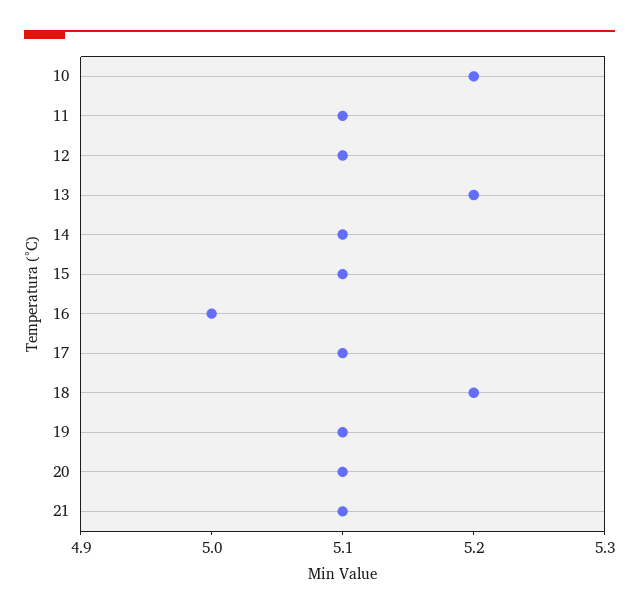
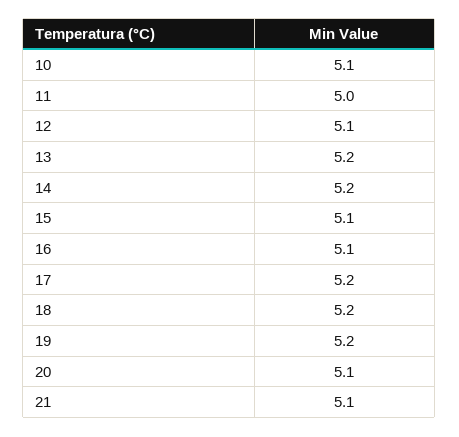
10: 5.2 -> 5.1
11: 5.1 -> 5
14: 5.1 -> 5.2
16: 5 -> 5.1
17: 5.1 -> 5.2
19: 5.1 -> 5.2

